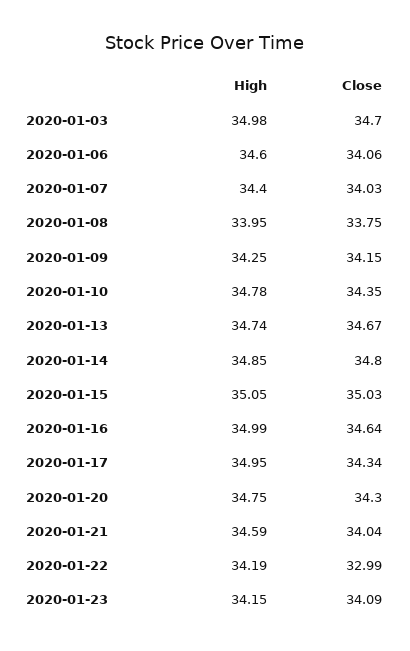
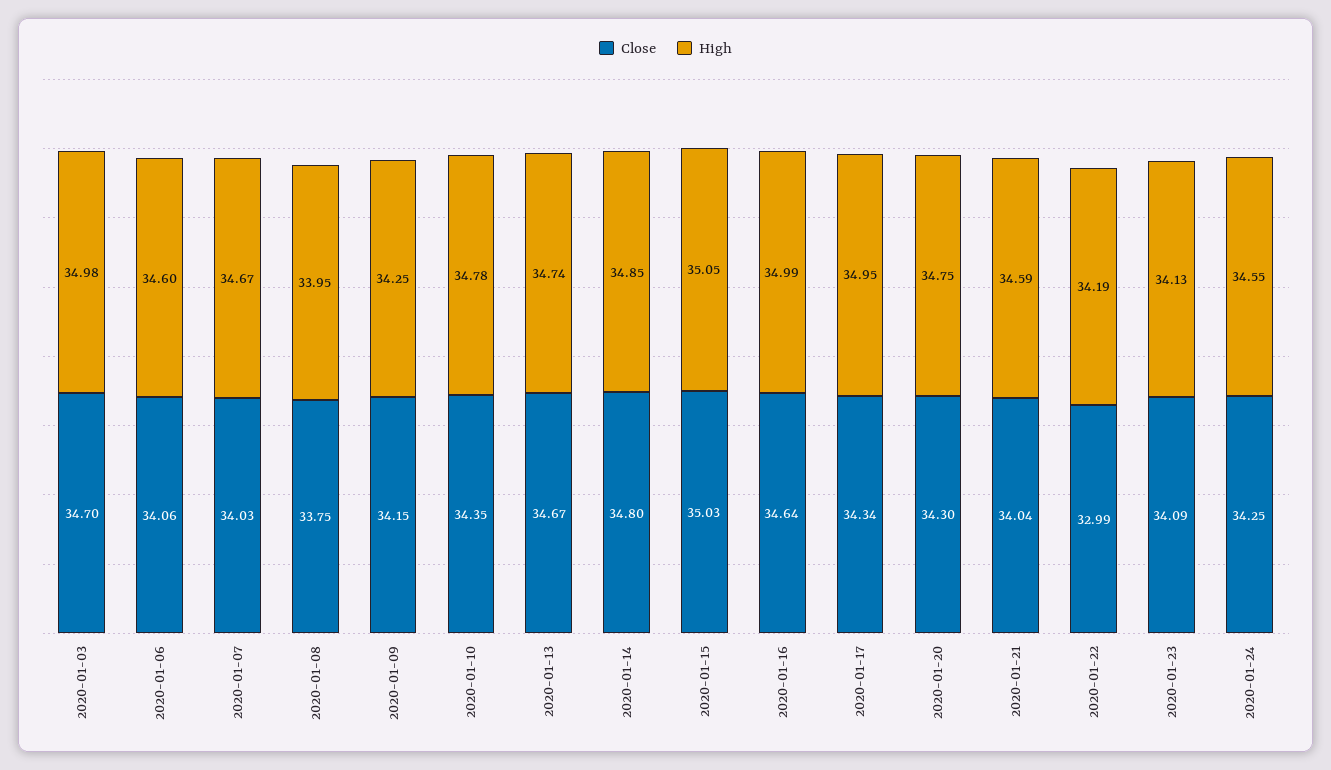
High, 2020-01-07: 34.4 -> 34.67
High, 2020-01-23: 34.15 -> 34.13
Close, 2020-01-24: none -> 34.25
High, 2020-01-24: none -> 34.55

